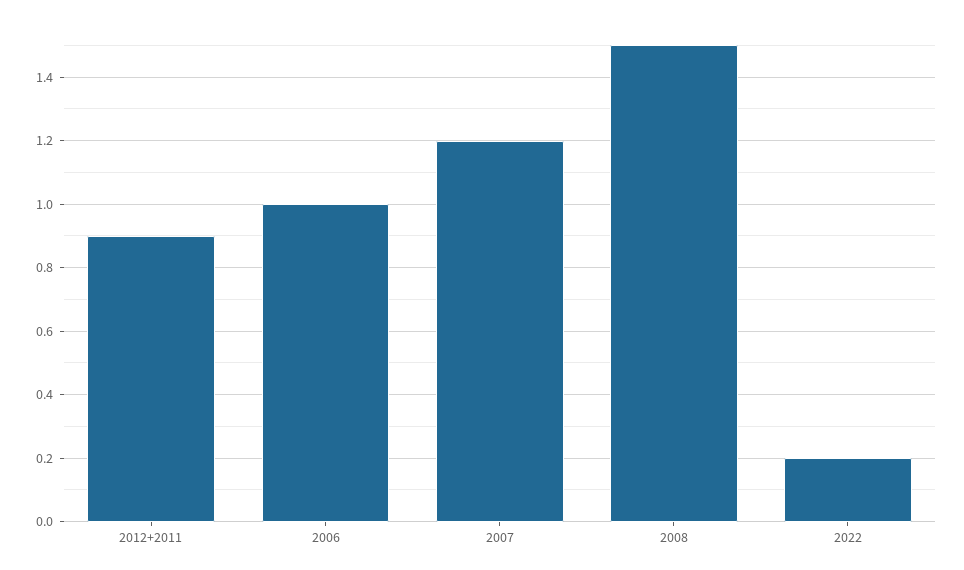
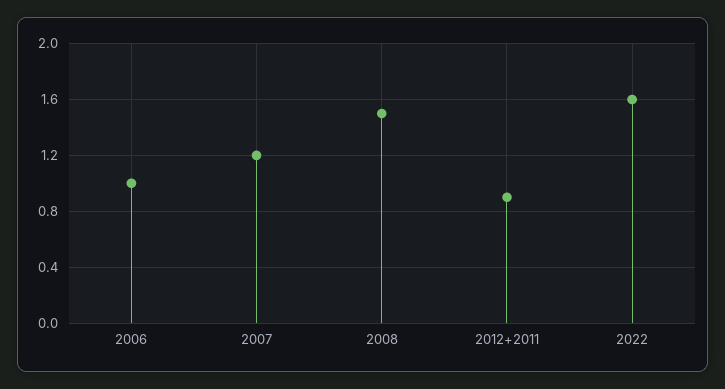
2022: 0.2 -> 1.6

